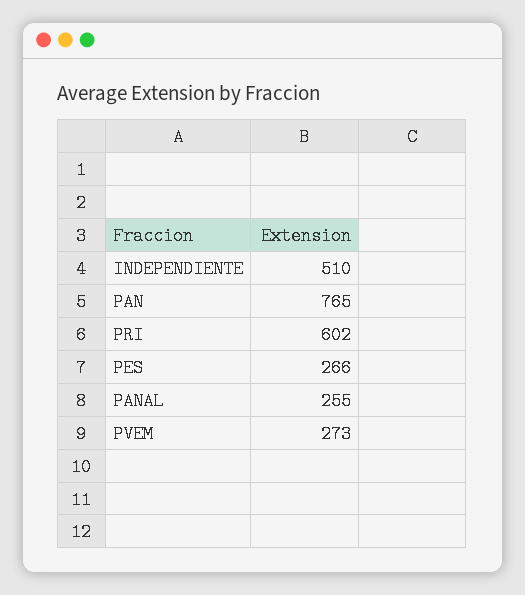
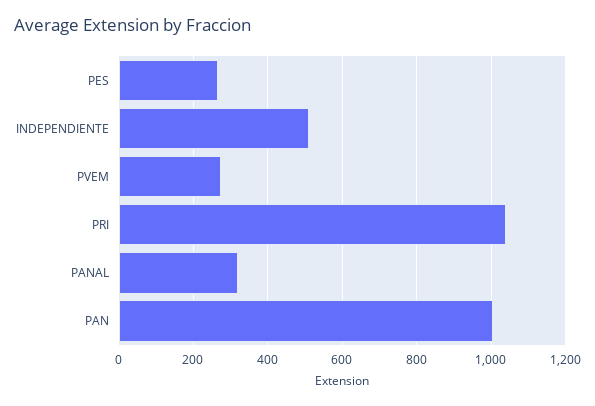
PAN: 765 -> 1000
PRI: 602 -> 1040
PANAL: 255 -> 320

